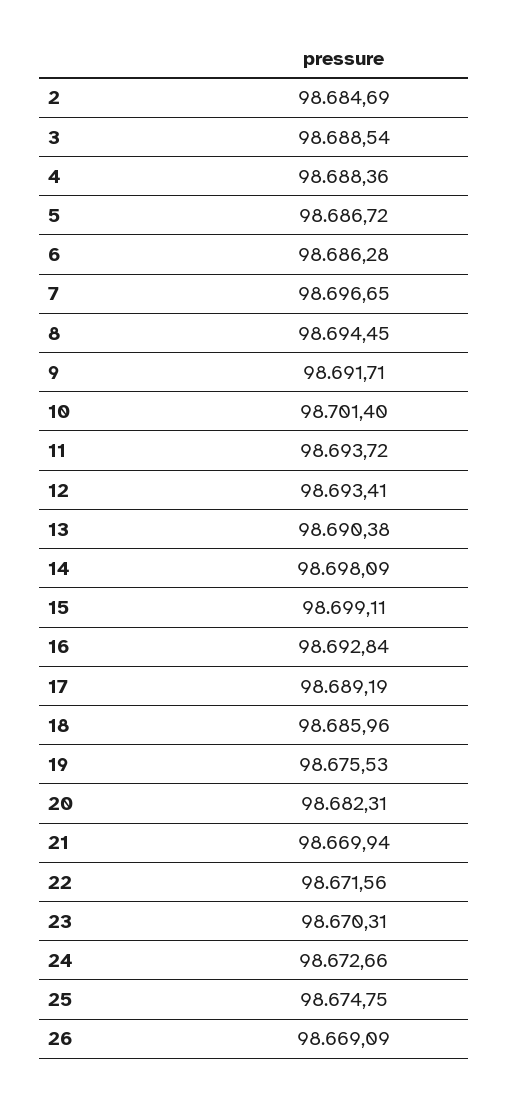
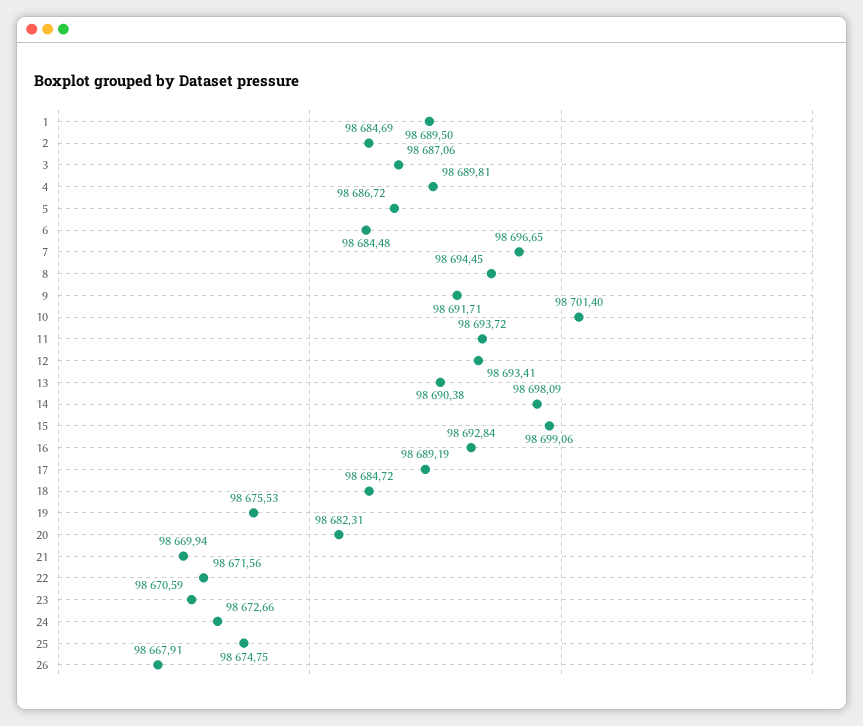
3: 98688.54 -> 98687.06
4: 98688.36 -> 98689.81
6: 98686.28 -> 98684.48
15: 98699.11 -> 98699.06
18: 98685.96 -> 98684.72
23: 98670.31 -> 98670.59
26: 98669.09 -> 98667.91
1: none -> 98689.5

